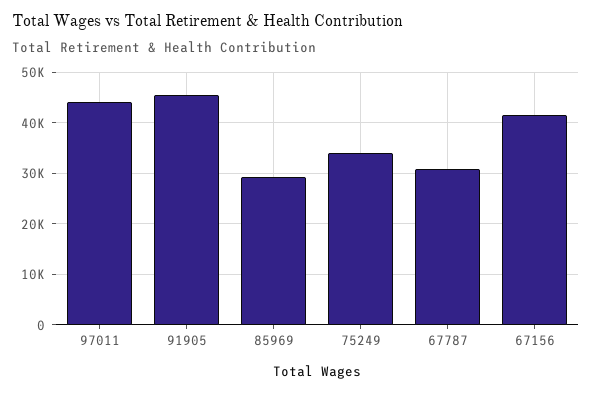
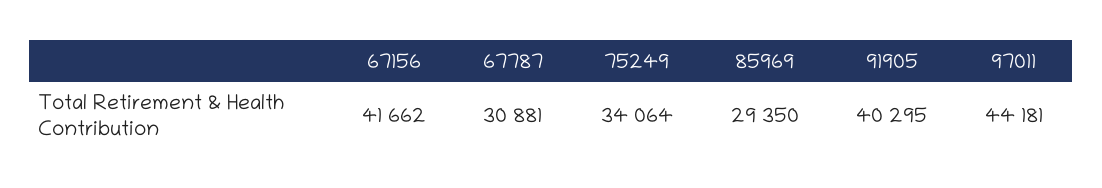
91905: 46000 -> 40295

